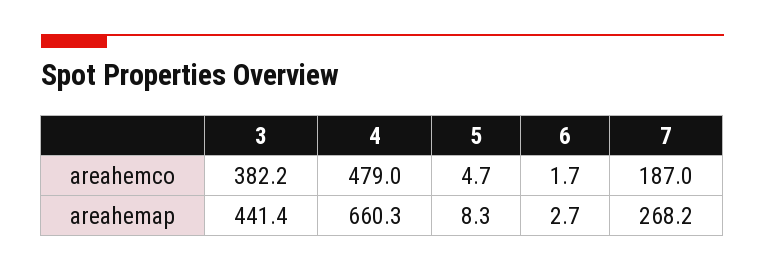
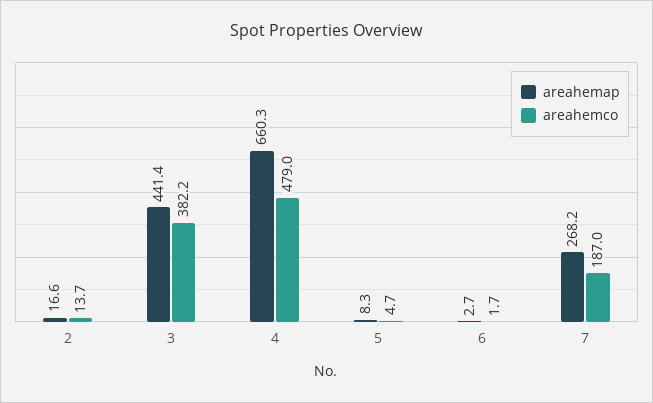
areahemap, 2: none -> 16.6
areahemco, 2: none -> 13.7

